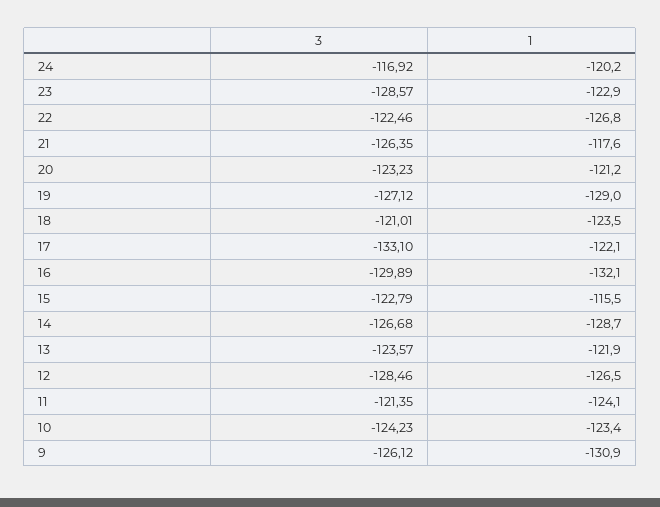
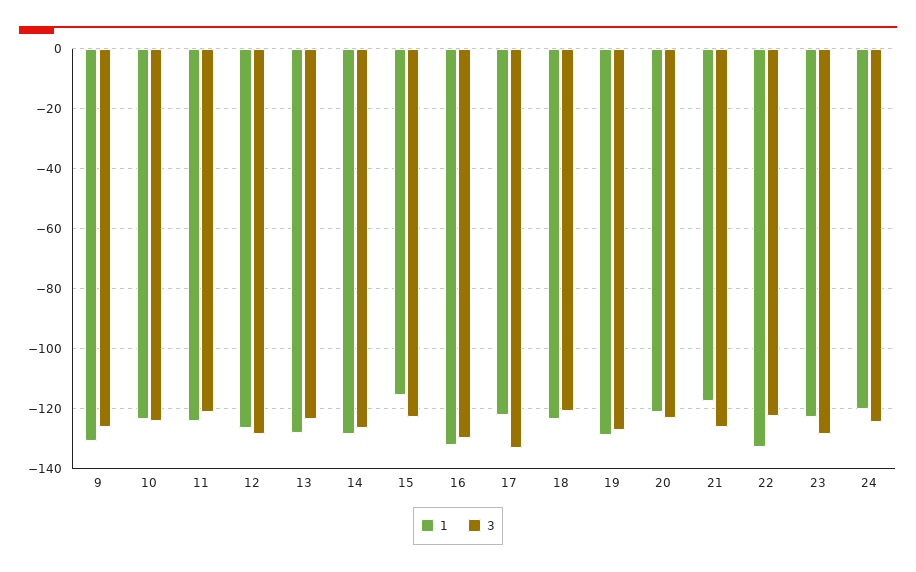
3, 24: -116.92 -> -125
1, 22: -126.8 -> -132.5
1, 13: -121.9 -> -127.5

